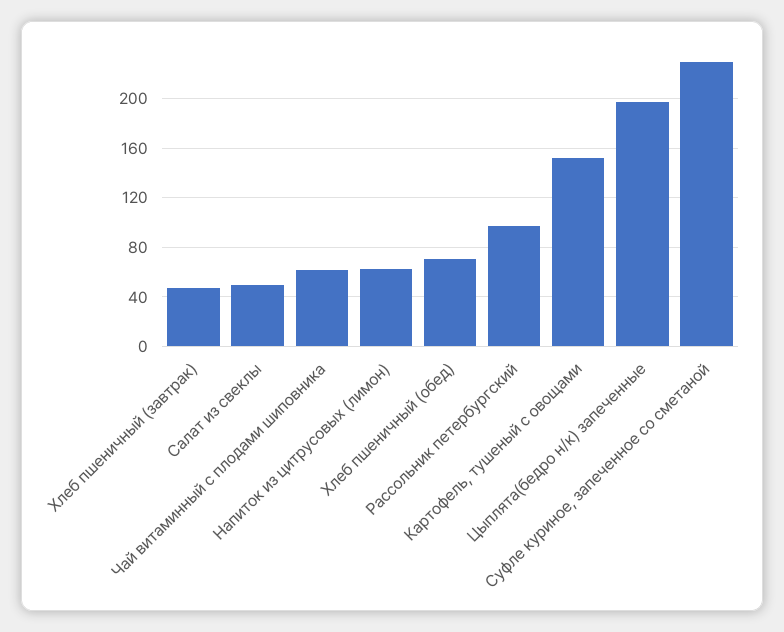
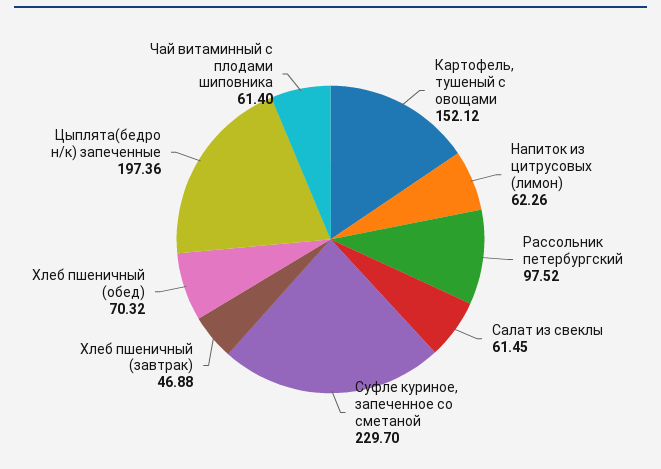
Салат из свеклы: 50 -> 61.45

